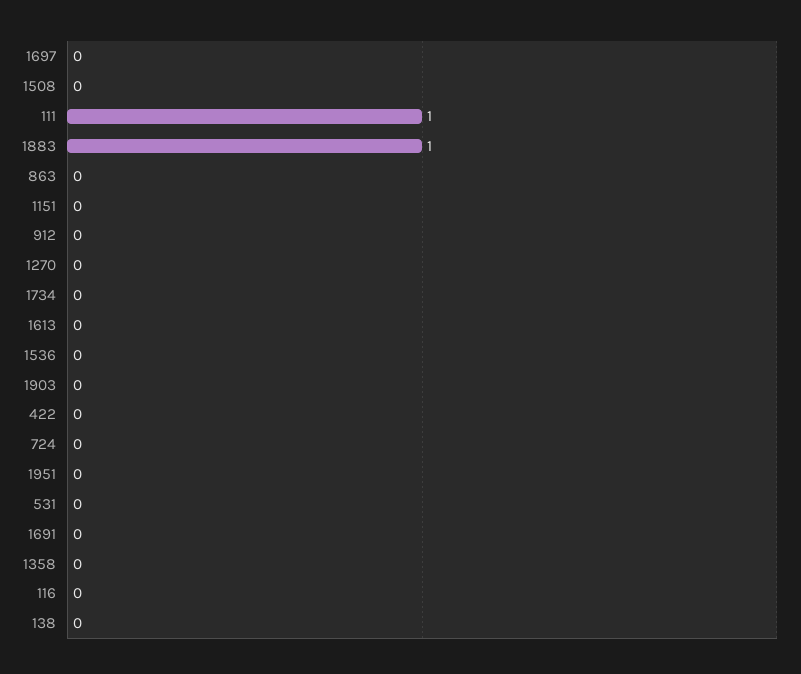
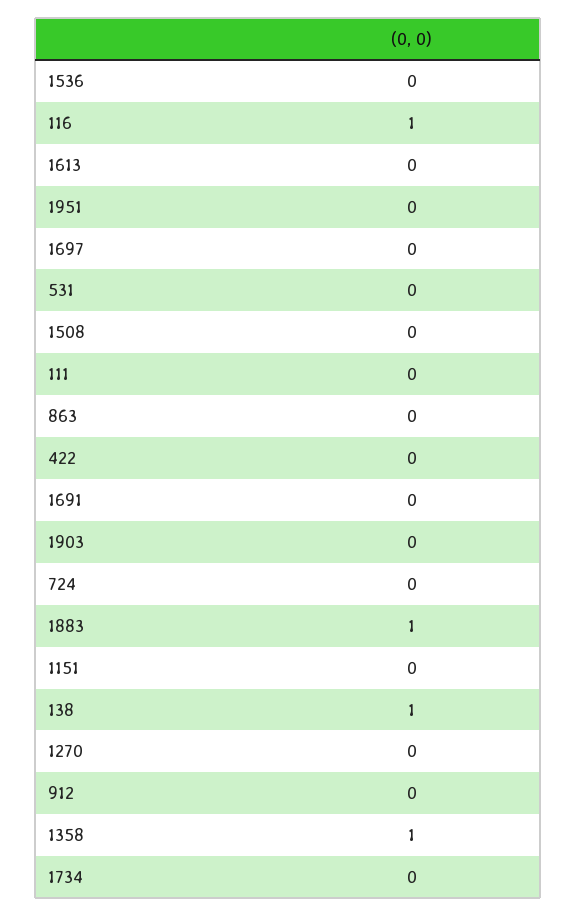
111: 1 -> 0
1358: 0 -> 1
116: 0 -> 1
138: 0 -> 1

